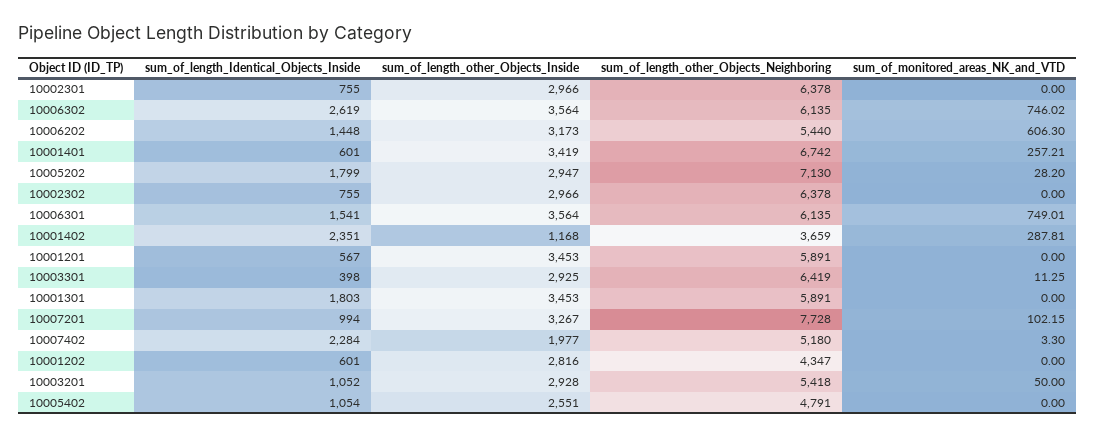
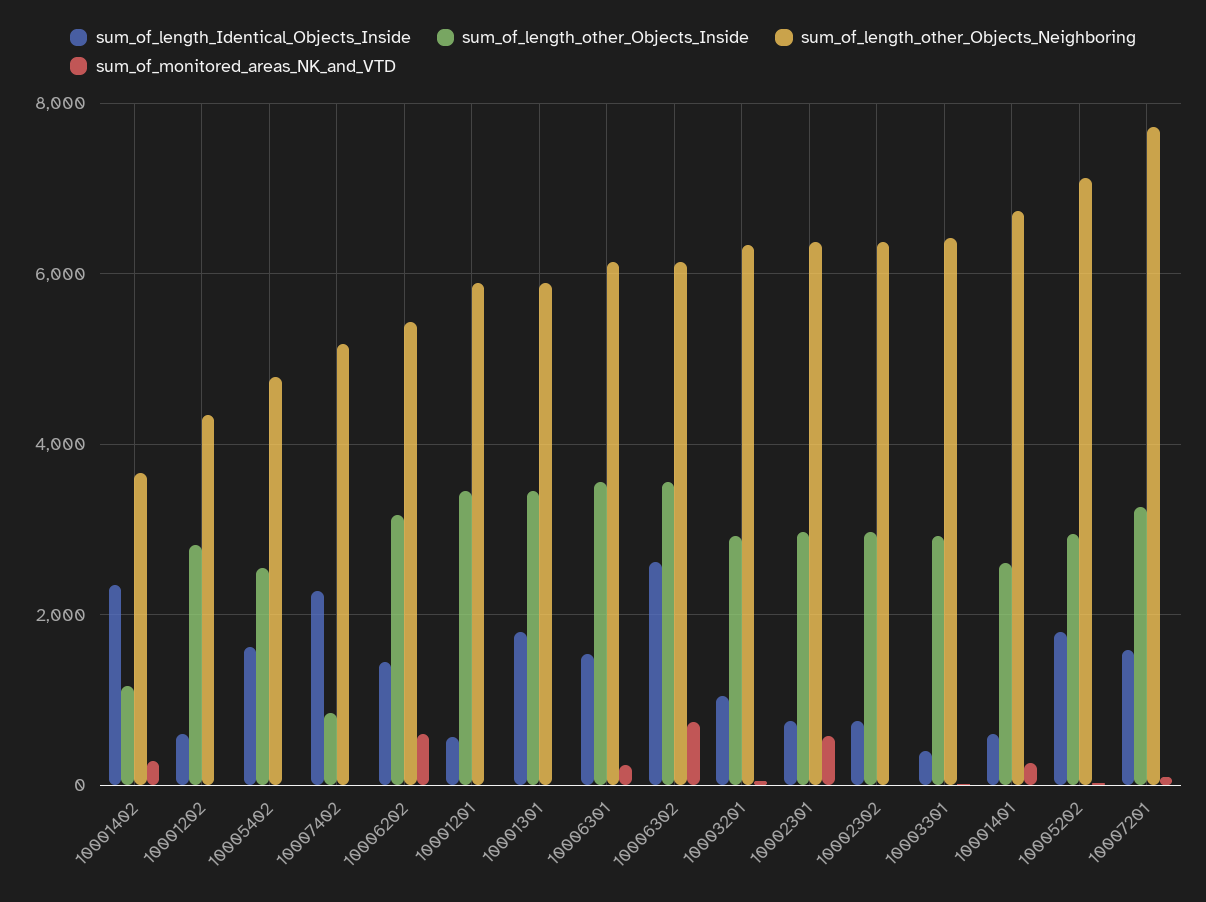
sum_of_monitored_areas_NK_and_VTD, 10002301: 0 -> 600
sum_of_length_other_Objects_Inside, 10001401: 3419 -> 2600
sum_of_monitored_areas_NK_and_VTD, 10006301: 749.01 -> 200
sum_of_length_Identical_Objects_Inside, 10007201: 994 -> 1600
sum_of_length_other_Objects_Inside, 10007402: 1977 -> 800
sum_of_length_other_Objects_Neighboring, 10003201: 5418 -> 6400
sum_of_length_Identical_Objects_Inside, 10005402: 1054 -> 1600

